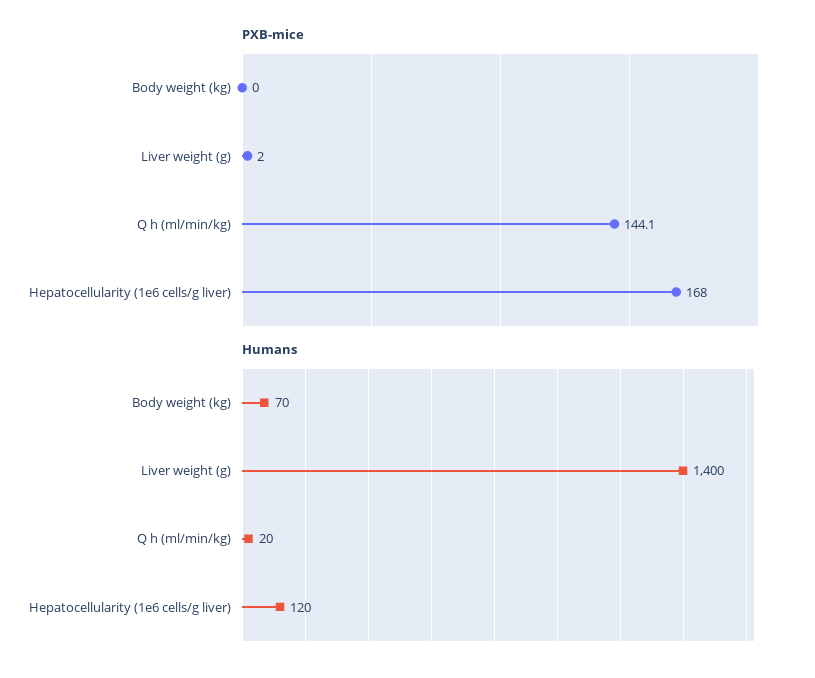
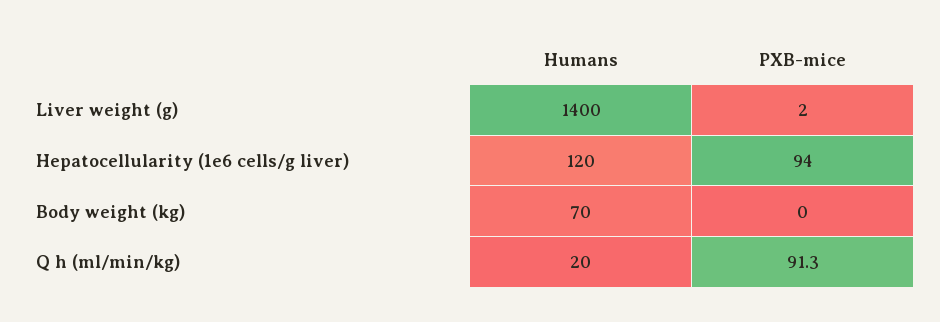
PXB-mice, Q h (ml/min/kg): 144.1 -> 91.3
PXB-mice, Hepatocellularity (1e6 cells/g liver): 168 -> 94

